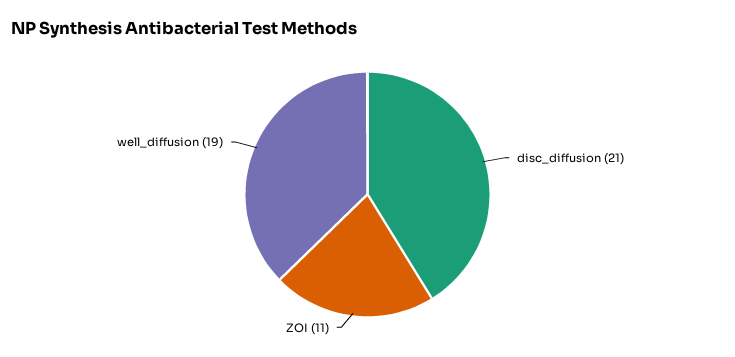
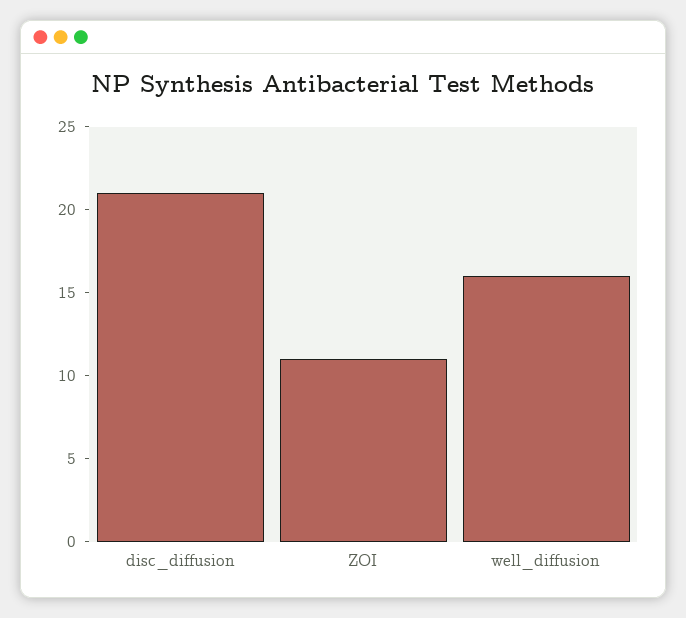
well_diffusion: 19 -> 16

